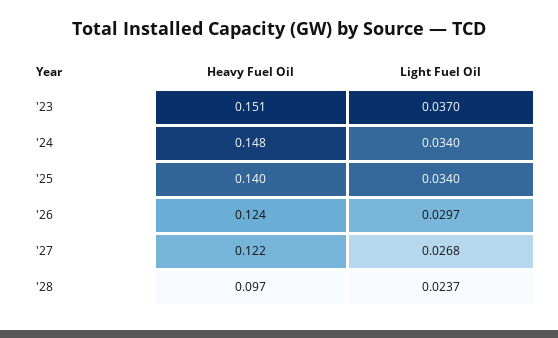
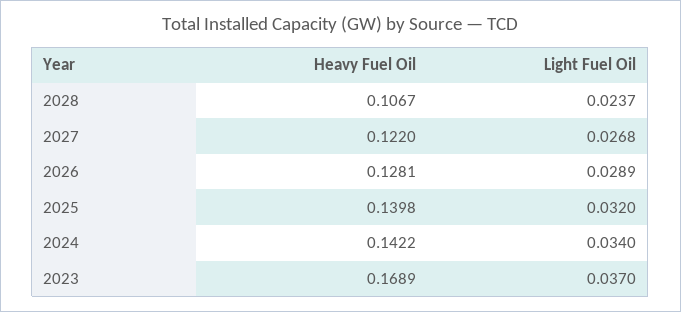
Heavy Fuel Oil, '23: 0.151 -> 0.1689
Heavy Fuel Oil, '24: 0.148 -> 0.1422
Light Fuel Oil, '25: 0.034 -> 0.032
Heavy Fuel Oil, '26: 0.124 -> 0.1281
Light Fuel Oil, '26: 0.0297 -> 0.0289
Heavy Fuel Oil, '28: 0.097 -> 0.1067

